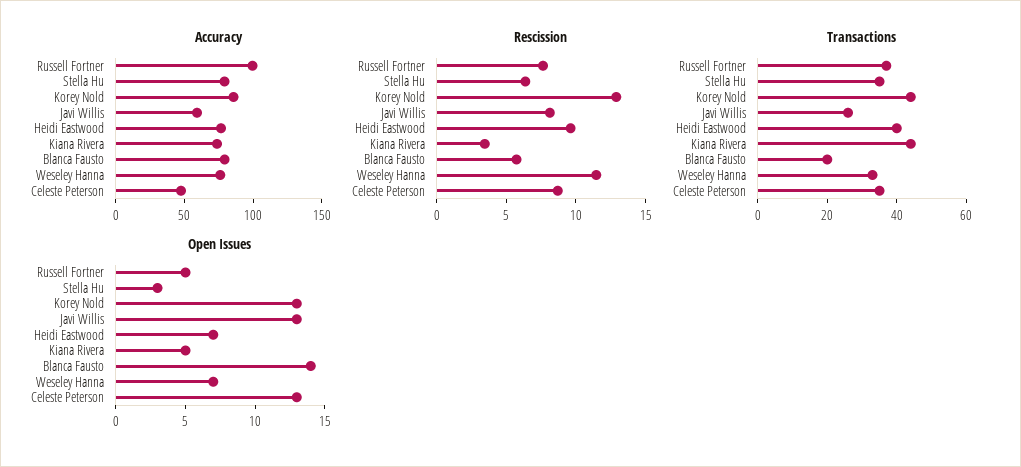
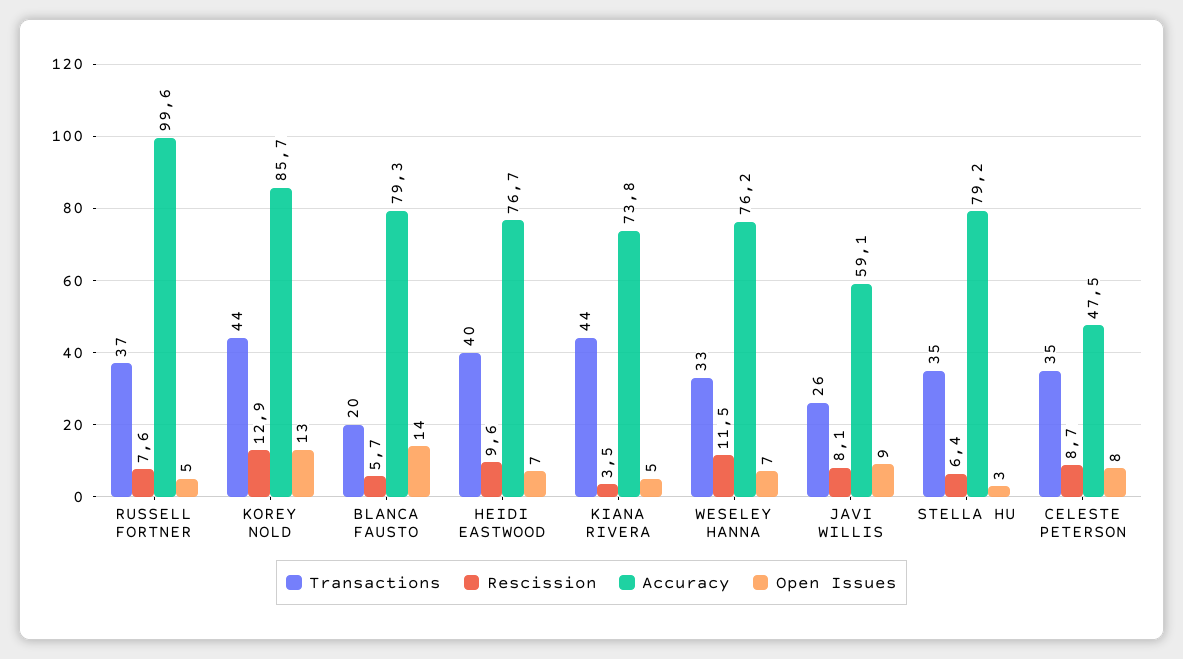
Open Issues, Javi Willis: 13 -> 9
Open Issues, Celeste Peterson: 13 -> 8

